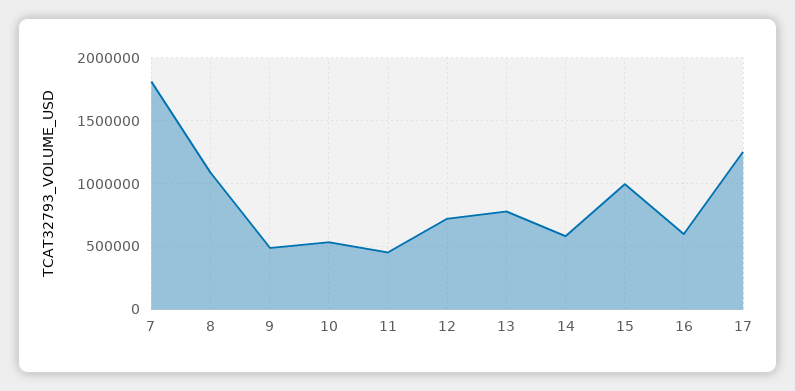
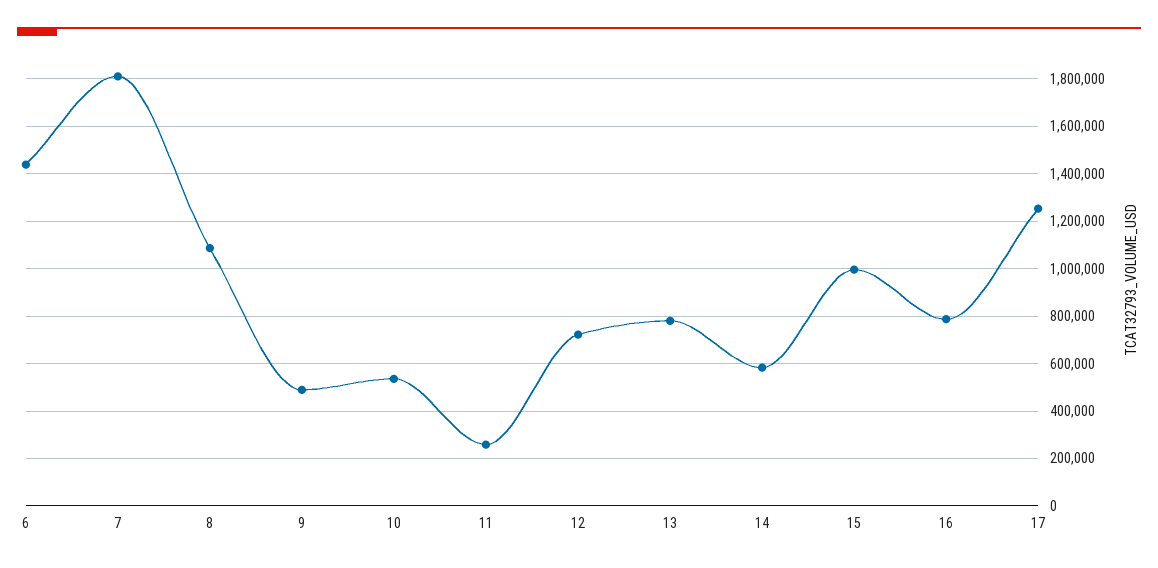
11: 450000 -> 250000
16: 600000 -> 800000
6: none -> 1450000

